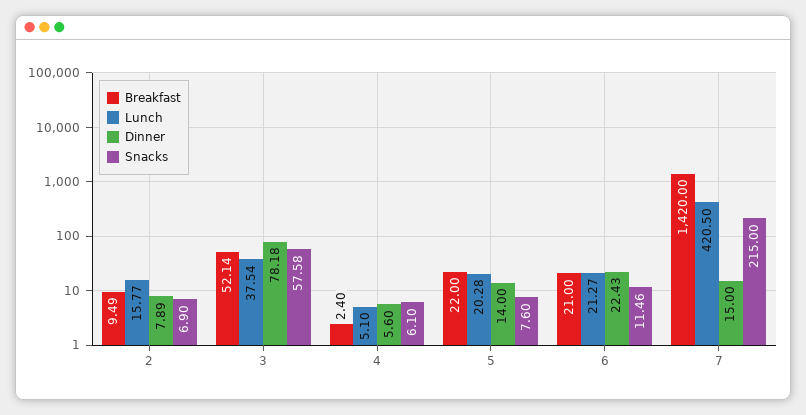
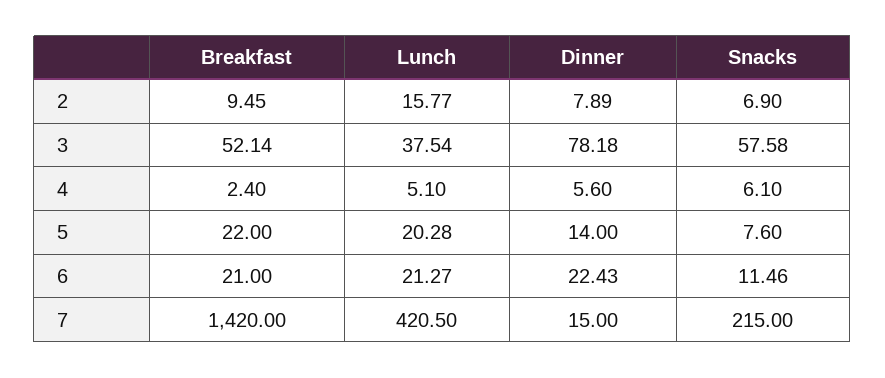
Breakfast, 2: 9.49 -> 9.45

